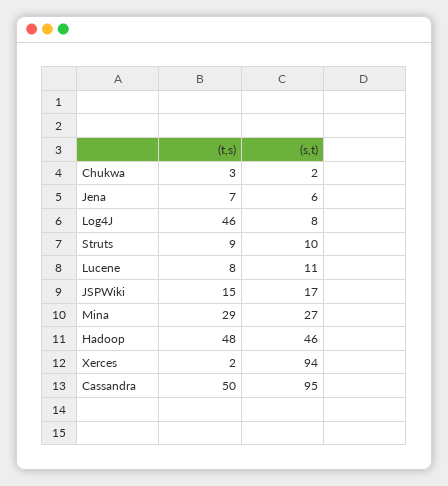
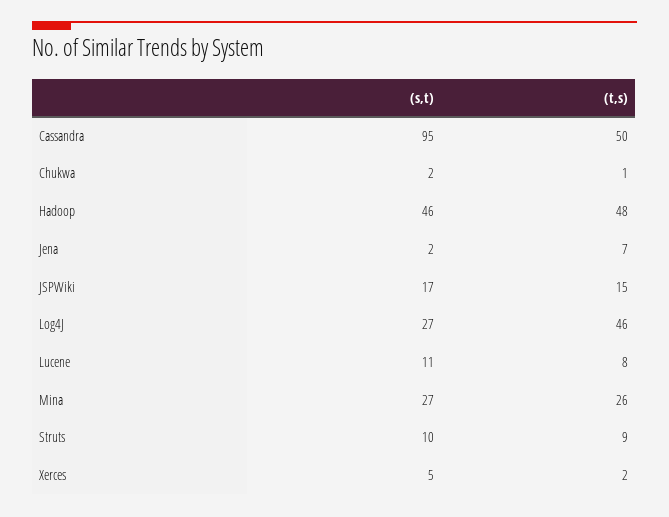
(t,s), Chukwa: 3 -> 1
(s,t), Jena: 6 -> 2
(s,t), Log4J: 8 -> 27
(t,s), Mina: 29 -> 26
(s,t), Xerces: 94 -> 5

